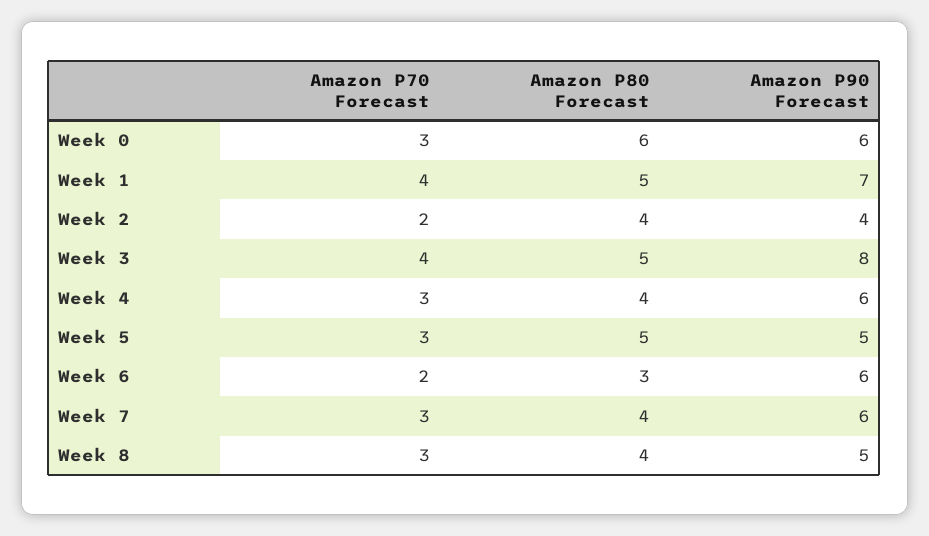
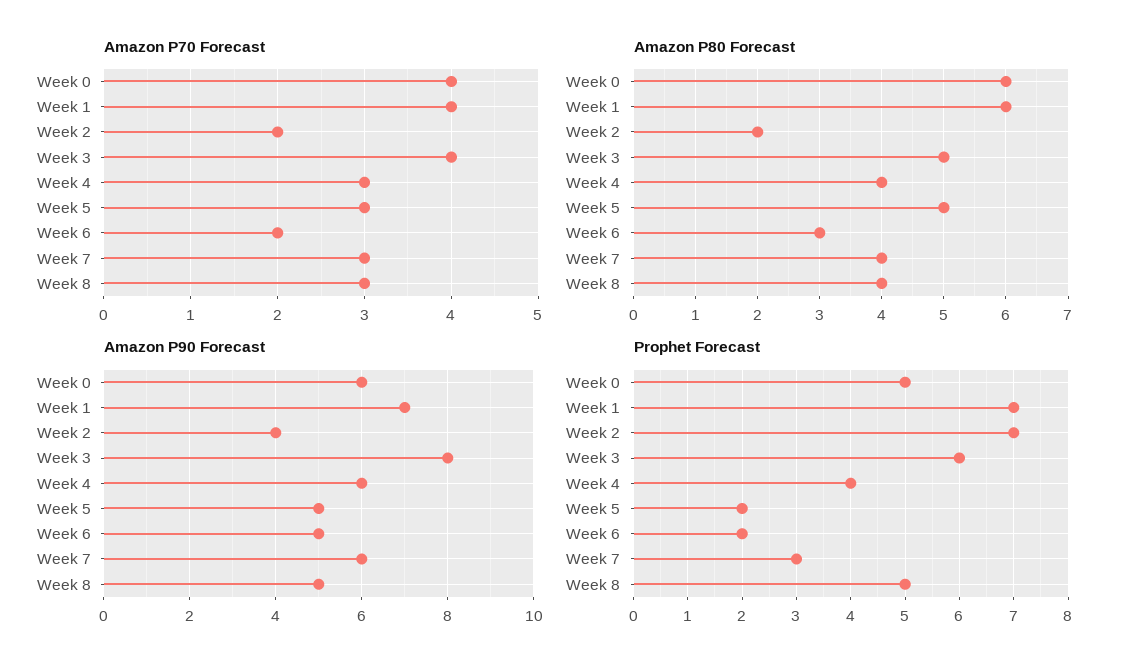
Amazon P70 Forecast, Week 0: 3 -> 4
Amazon P80 Forecast, Week 1: 5 -> 6
Amazon P80 Forecast, Week 2: 4 -> 2
Amazon P90 Forecast, Week 6: 6 -> 5
Prophet Forecast, Week 0: none -> 5
Prophet Forecast, Week 1: none -> 7
Prophet Forecast, Week 2: none -> 7
Prophet Forecast, Week 3: none -> 6
Prophet Forecast, Week 4: none -> 4
Prophet Forecast, Week 5: none -> 2
Prophet Forecast, Week 6: none -> 2
Prophet Forecast, Week 7: none -> 3
Prophet Forecast, Week 8: none -> 5

